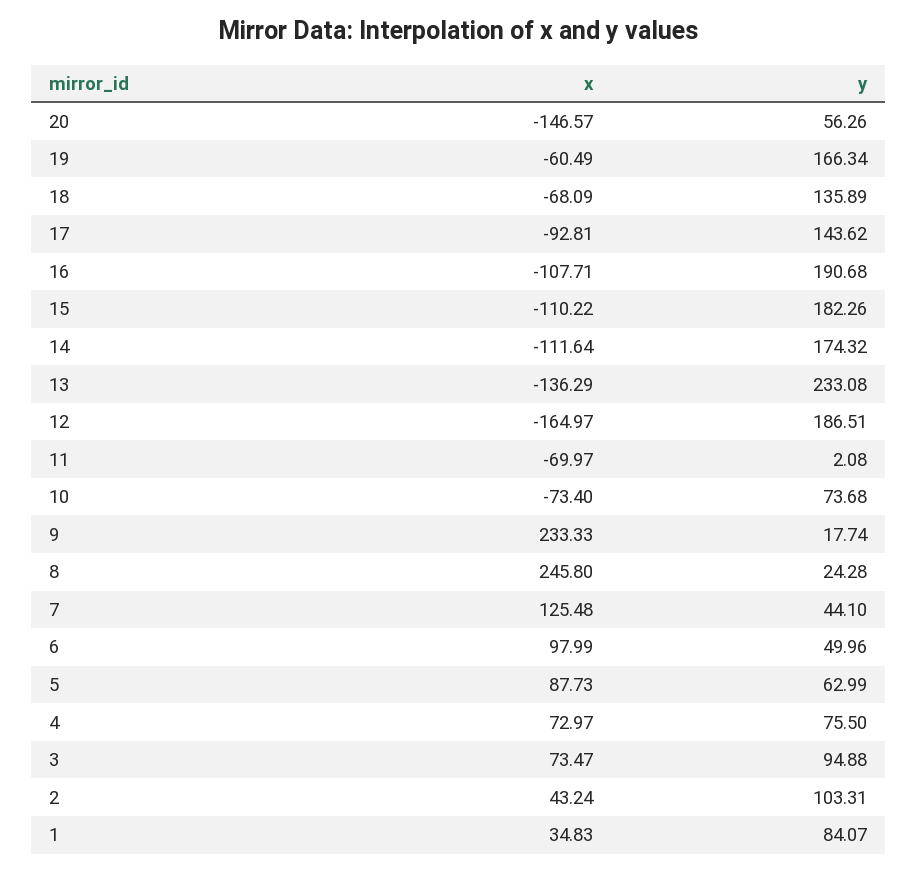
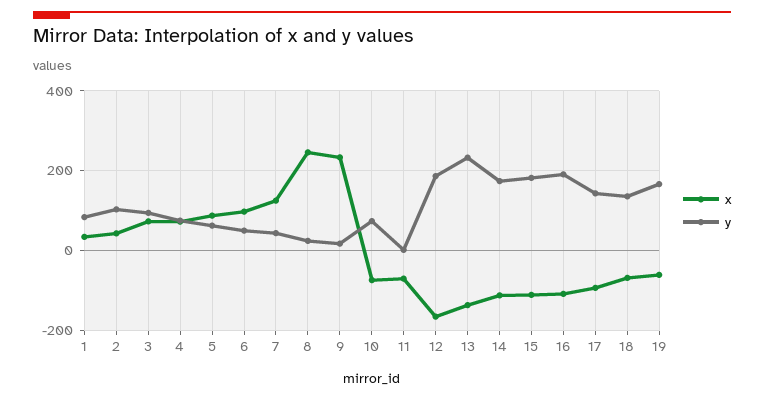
x, 20: -146.57 -> none
y, 20: 56.26 -> none

